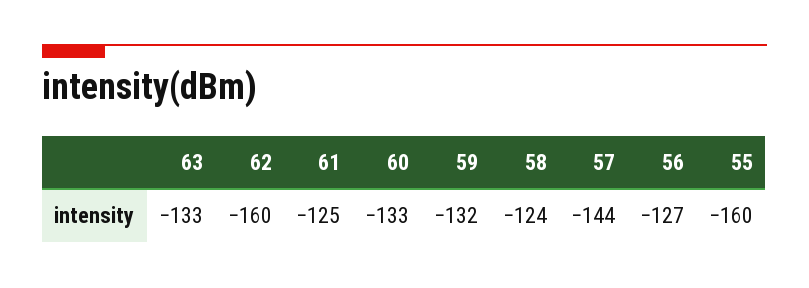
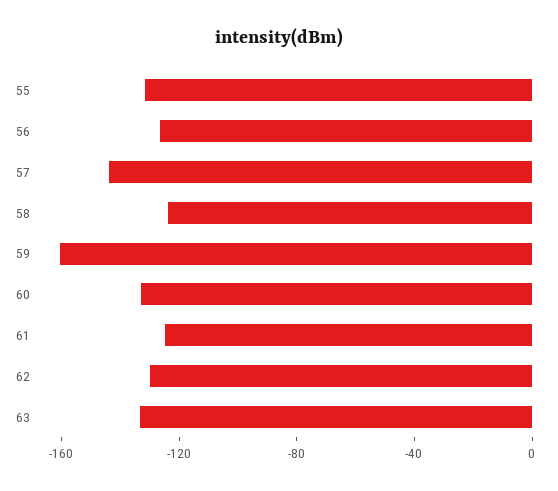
62: -160 -> -130
59: -132 -> -160
55: -160 -> -130

